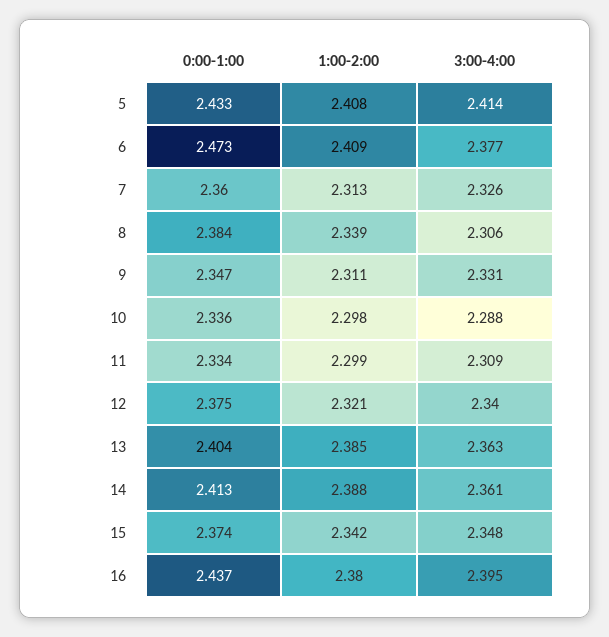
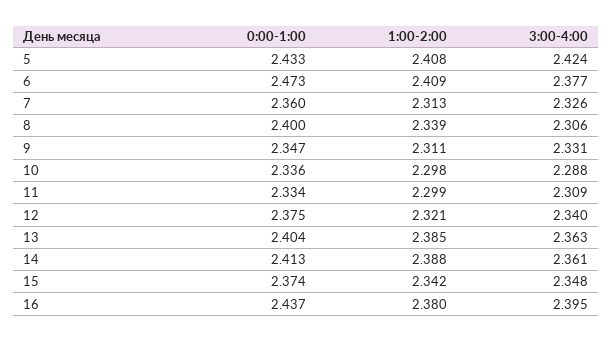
3:00-4:00, 5: 2.414 -> 2.424
0:00-1:00, 8: 2.384 -> 2.4

